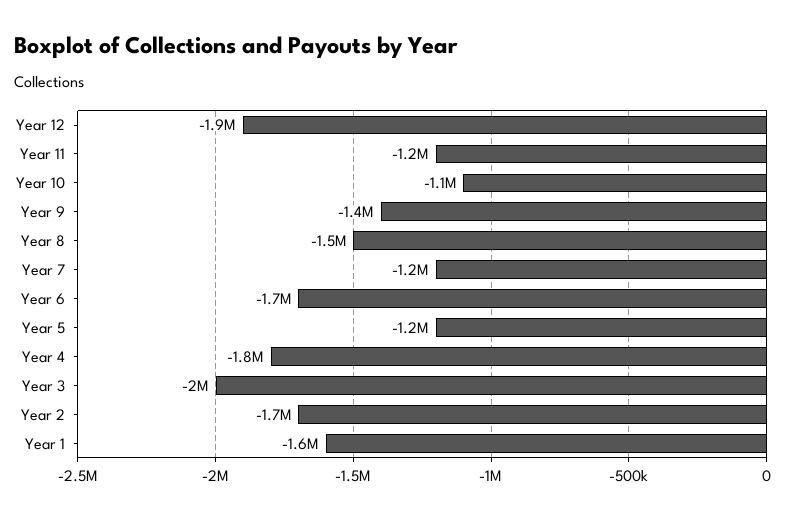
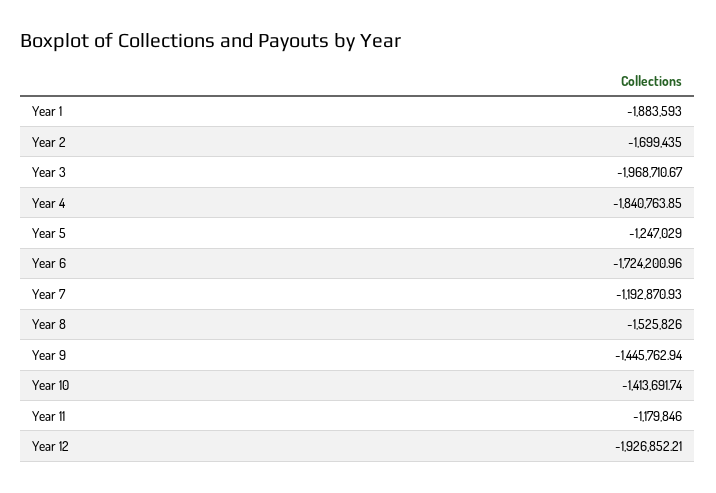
Year 10: -1100000 -> -1413691.74
Year 1: -1600000 -> -1883593

